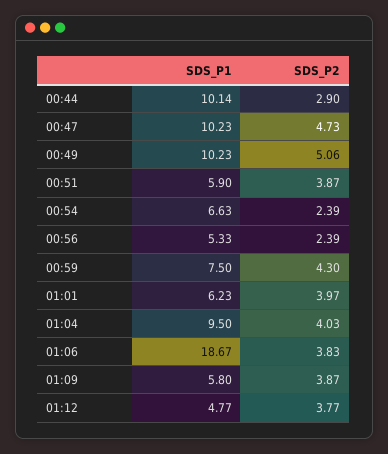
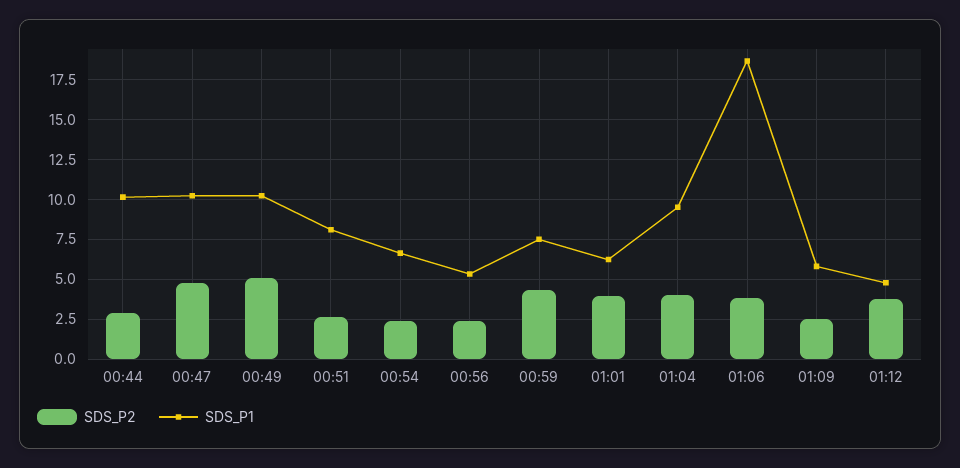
SDS_P1, 00:51: 5.9 -> 8
SDS_P2, 00:51: 3.87 -> 2.5
SDS_P2, 01:09: 3.87 -> 2.5

